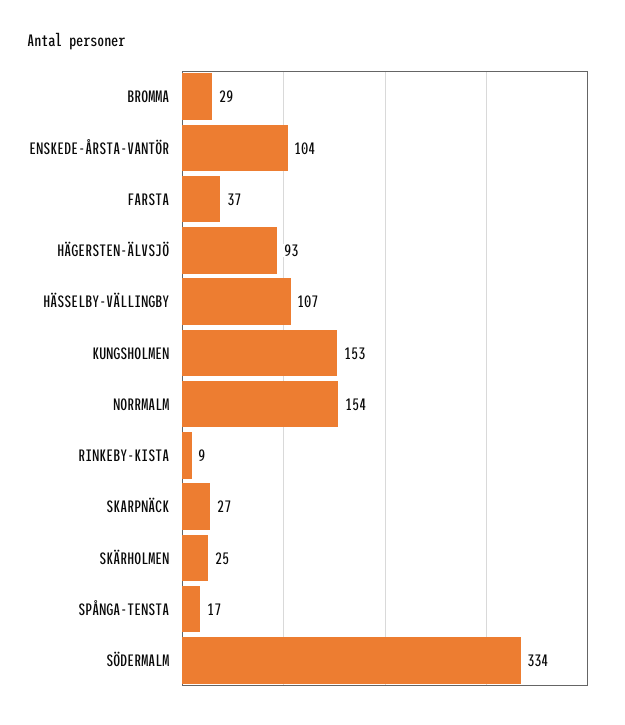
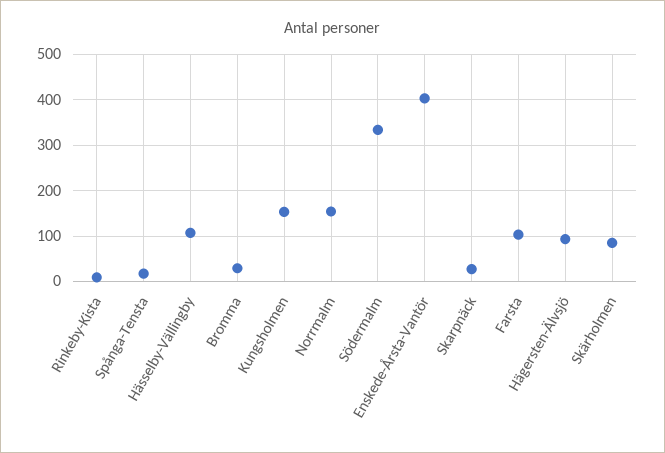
ENSKEDE-ÅRSTA-VANTÖR: 104 -> 400
FARSTA: 37 -> 100
SKÄRHOLMEN: 25 -> 80

